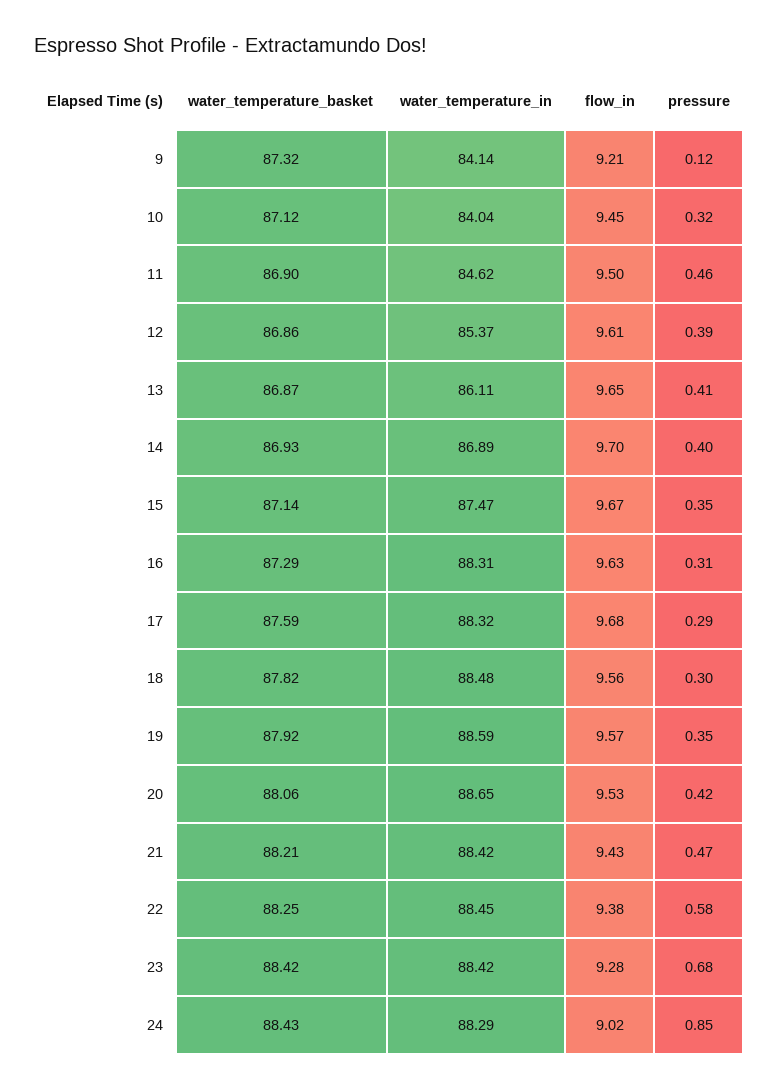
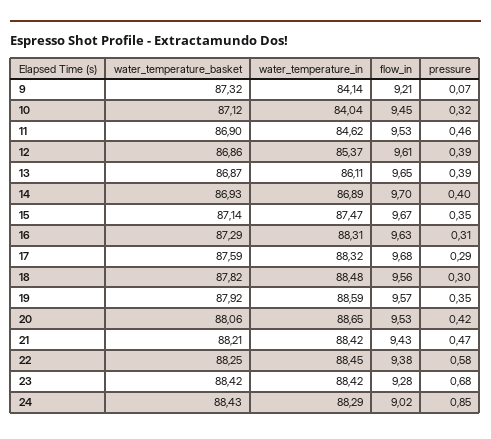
pressure, 9: 0.12 -> 0.07
flow_in, 11: 9.5 -> 9.53
pressure, 13: 0.41 -> 0.39

